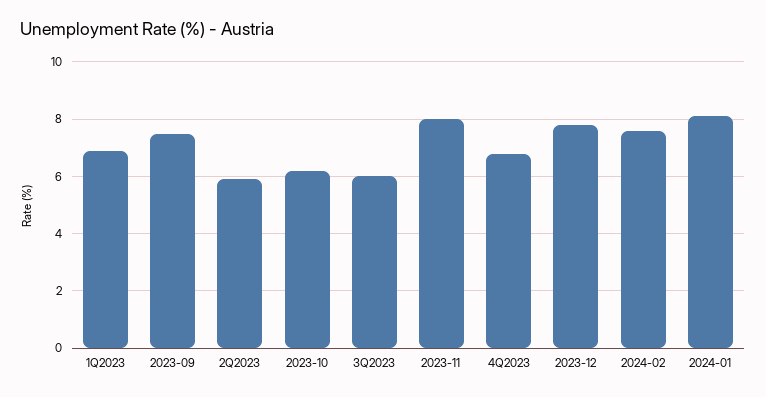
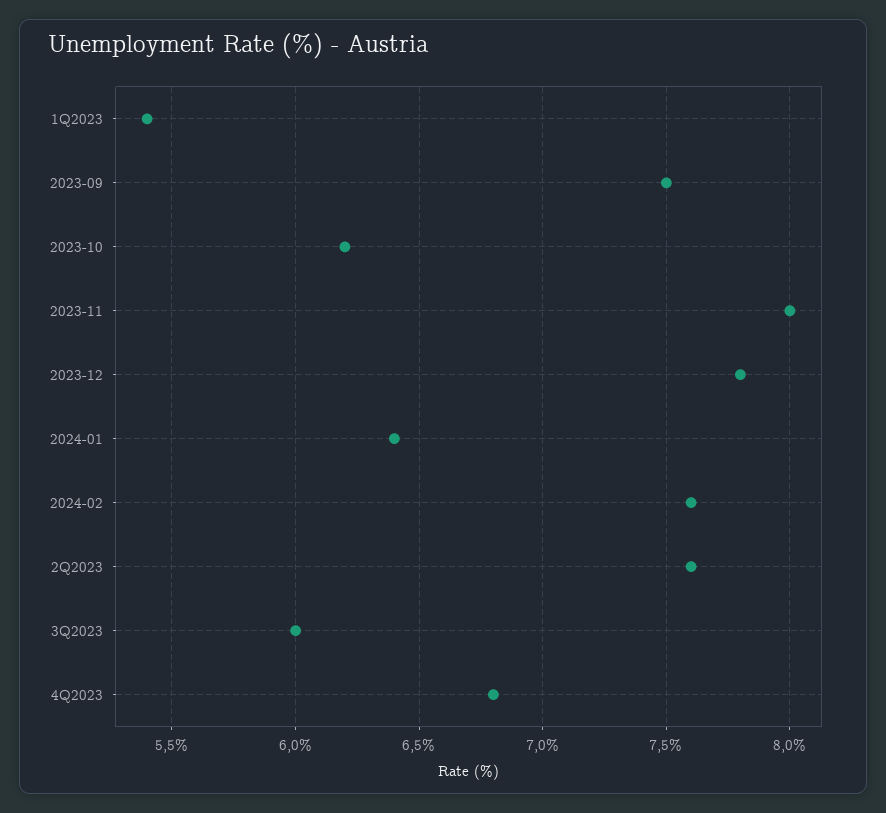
1Q2023: 7 -> 5.4
2Q2023: 6 -> 7.6
2024-01: 8 -> 6.4

